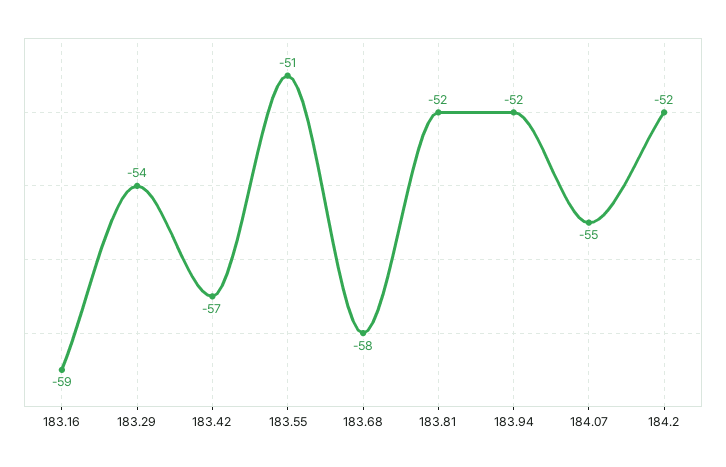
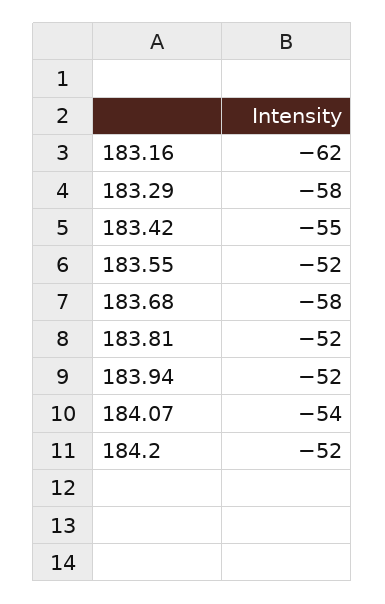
183.16: -59 -> -62
183.29: -54 -> -58
183.42: -57 -> -55
183.55: -51 -> -52
184.07: -55 -> -54

